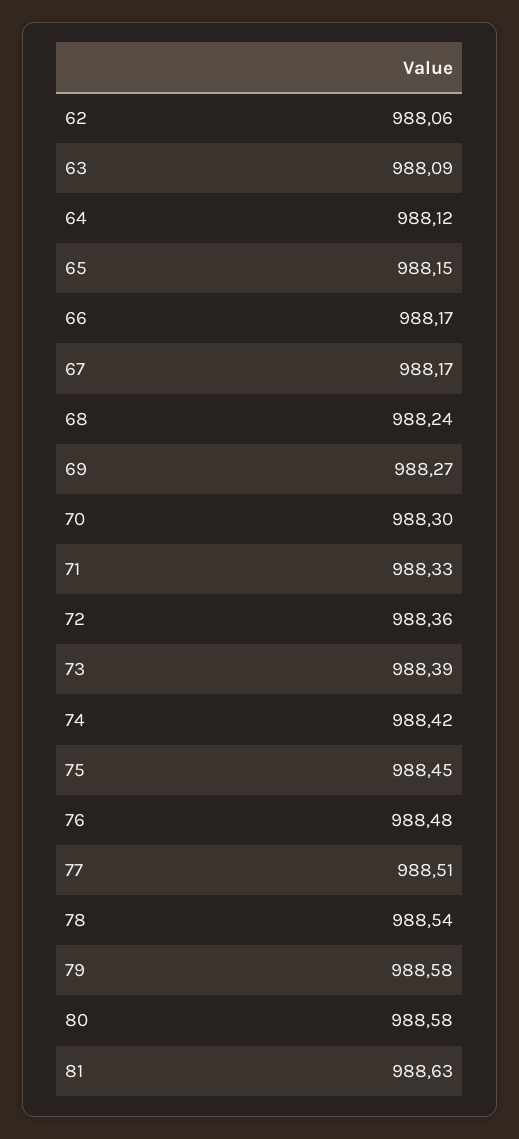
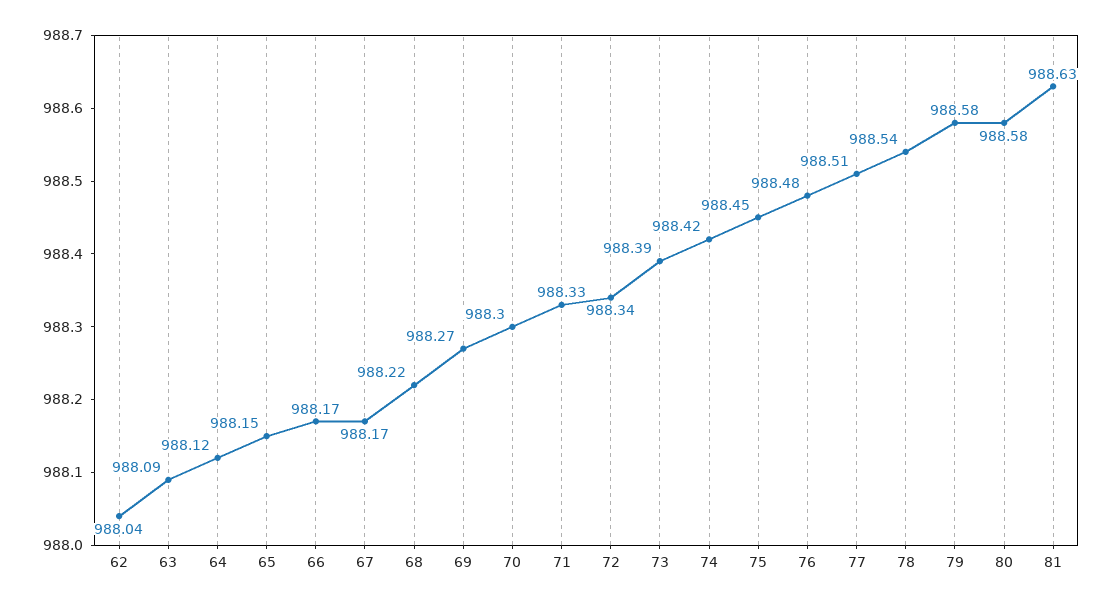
62: 988.06 -> 988.04
68: 988.24 -> 988.22
72: 988.36 -> 988.34

